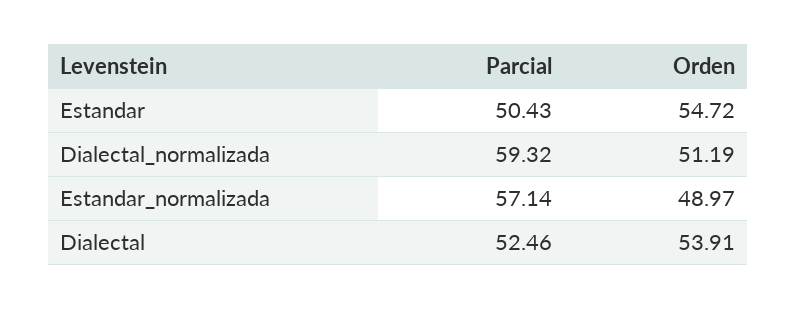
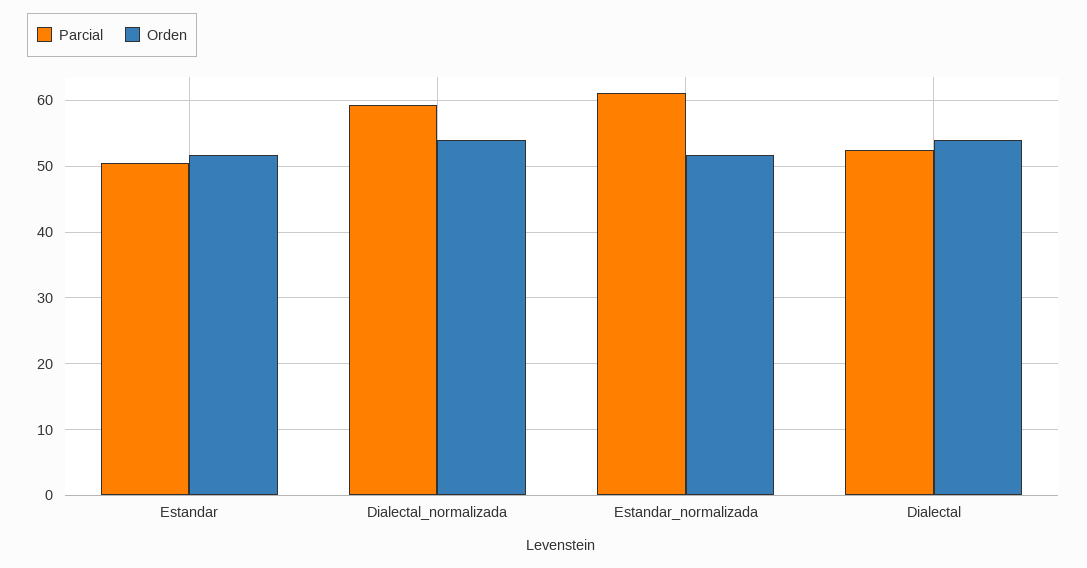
Orden, Estandar: 54.72 -> 52
Orden, Dialectal_normalizada: 51.19 -> 54
Parcial, Estandar_normalizada: 57.14 -> 61
Orden, Estandar_normalizada: 48.97 -> 52

